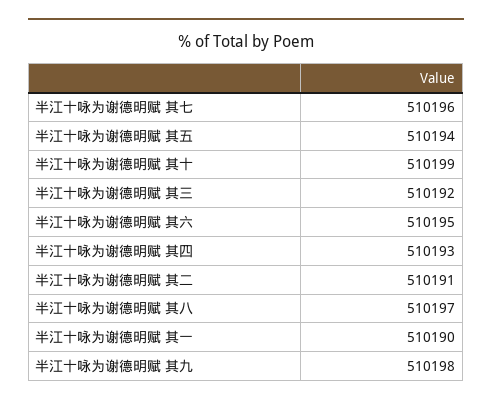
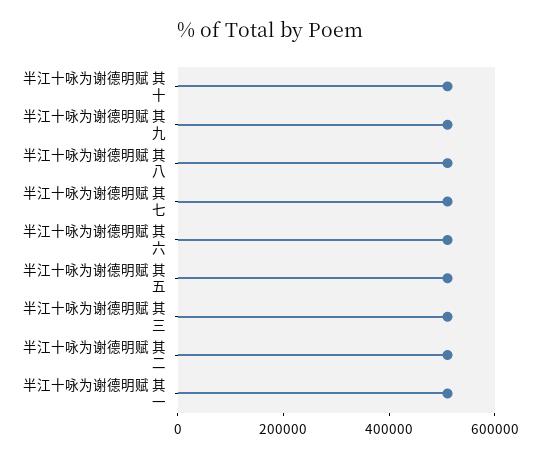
半江十咏为谢德明赋 其四: 510193 -> none

